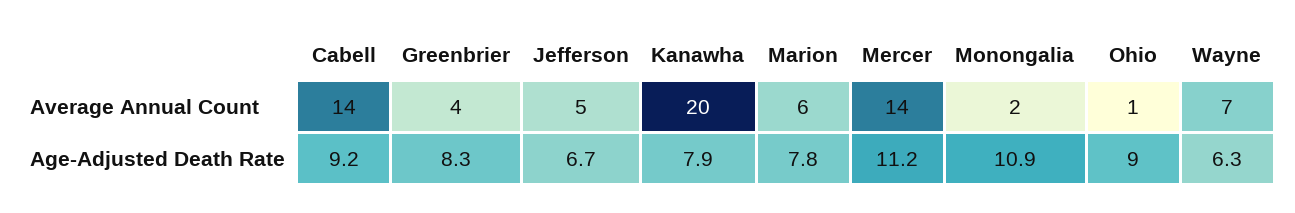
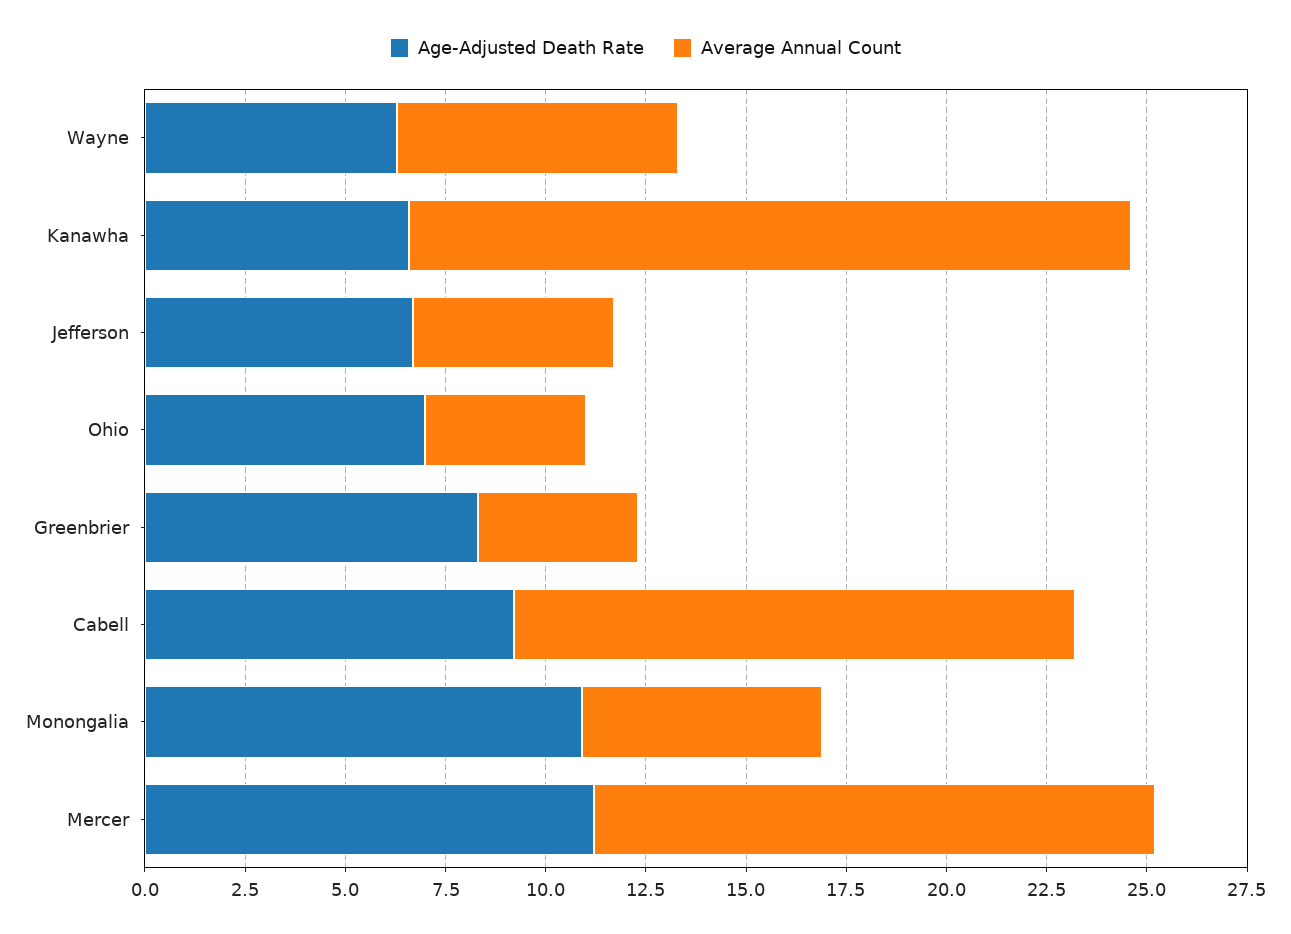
Average Annual Count, Kanawha: 20 -> 18
Average Annual Count, Marion: 6 -> none
Average Annual Count, Monongalia: 2 -> 6
Average Annual Count, Ohio: 1 -> 4
Age-Adjusted Death Rate, Kanawha: 7.9 -> 6.5
Age-Adjusted Death Rate, Marion: 7.8 -> none
Age-Adjusted Death Rate, Ohio: 9 -> 7

